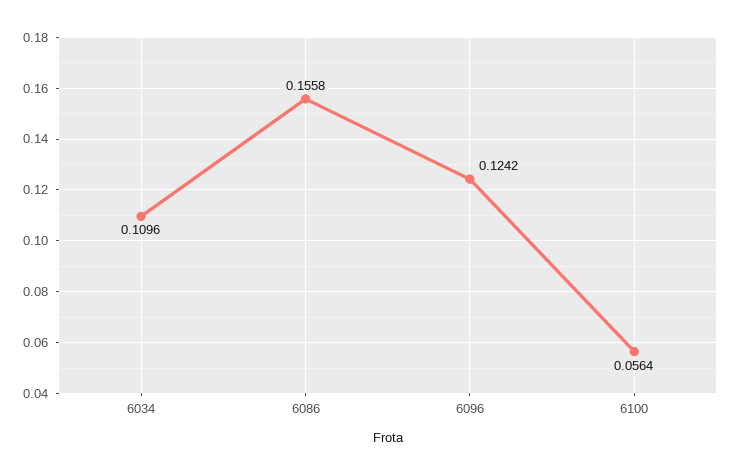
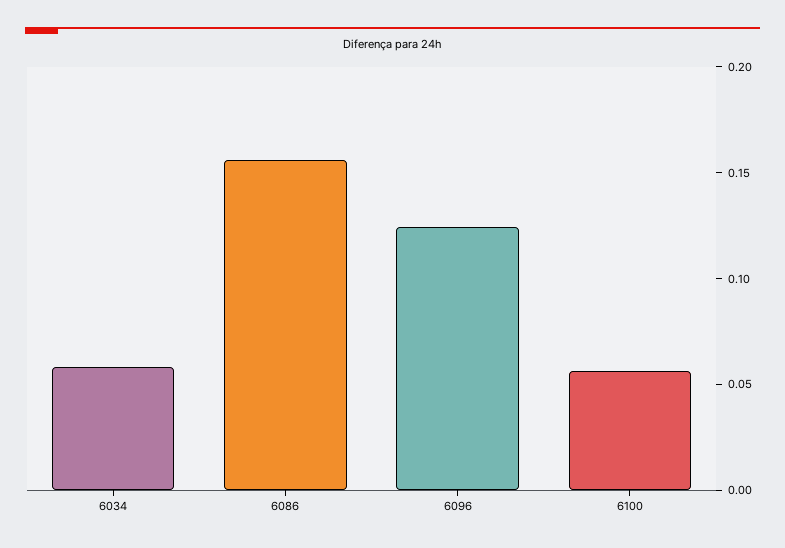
6034: 0.1096 -> 0.06

